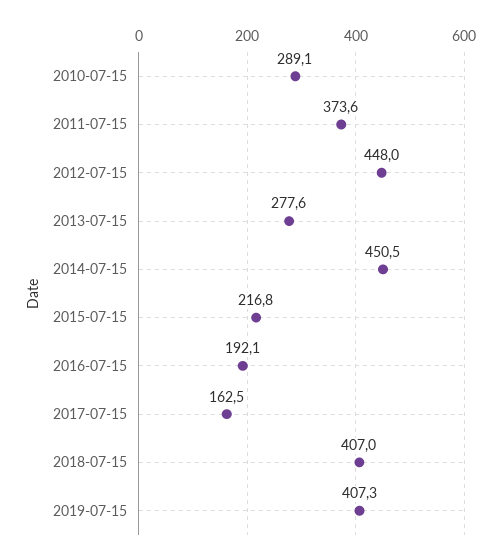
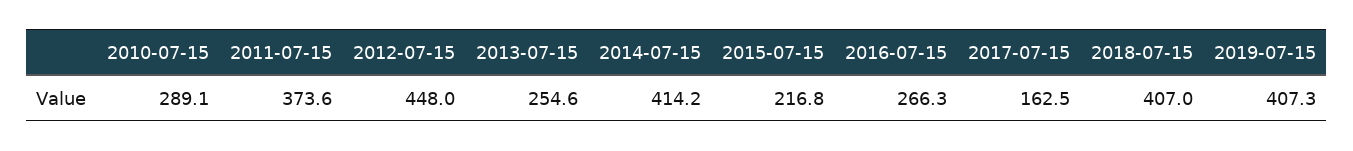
2013-07-15: 277.6 -> 254.6
2014-07-15: 450.5 -> 414.2
2016-07-15: 192.1 -> 266.3

